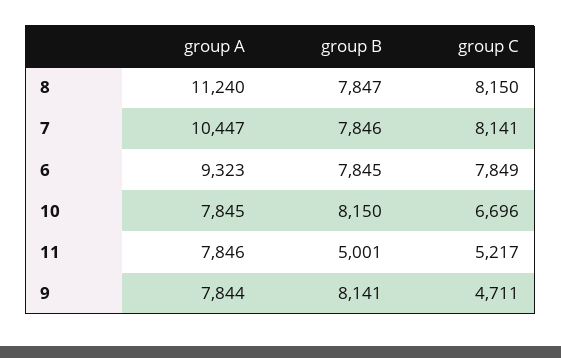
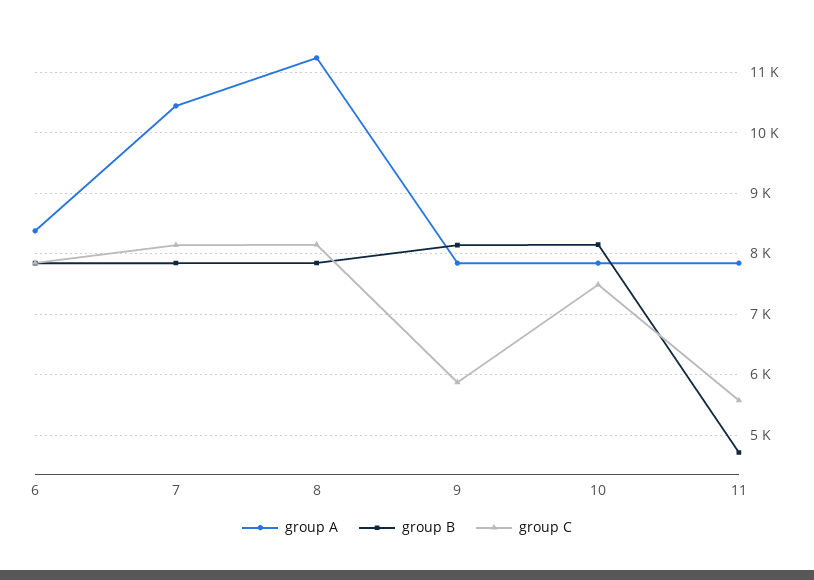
group A, 6: 9323 -> 8400
group C, 10: 6696 -> 7500
group B, 11: 5001 -> 4700
group C, 11: 5217 -> 5600
group C, 9: 4711 -> 5900

